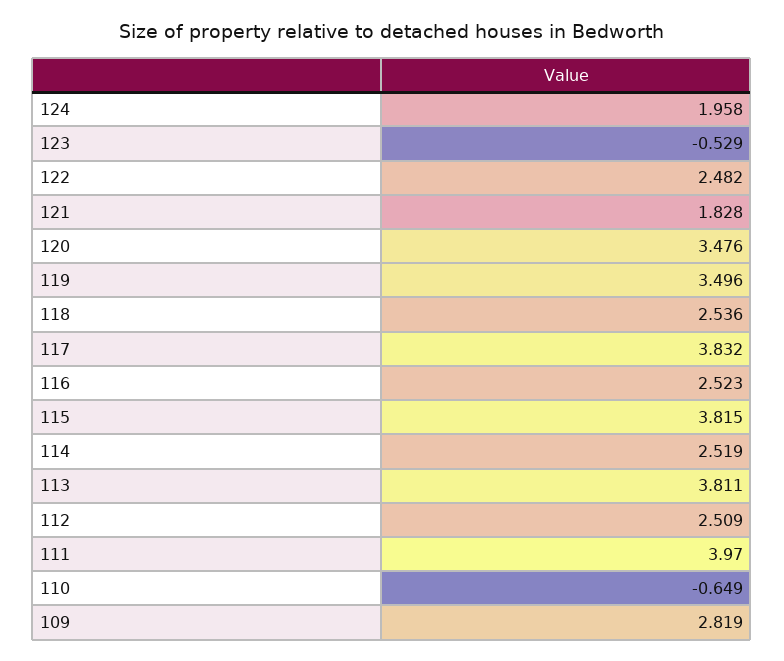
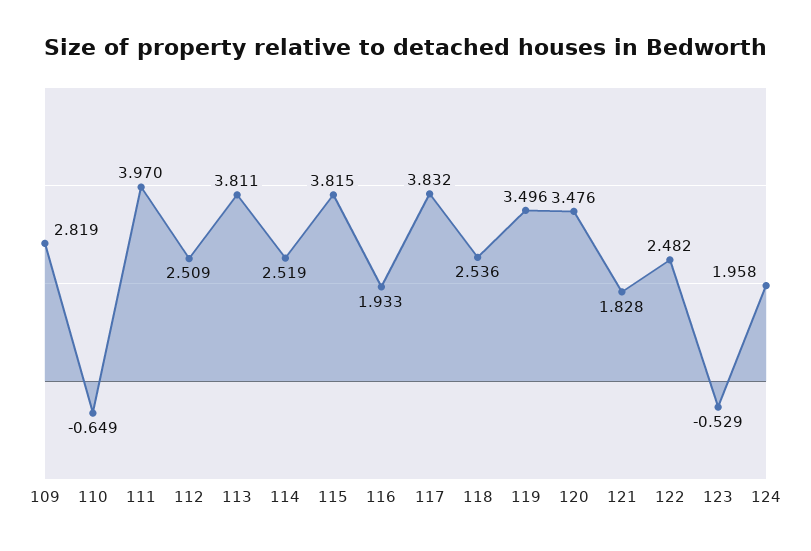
116: 2.523 -> 1.933

